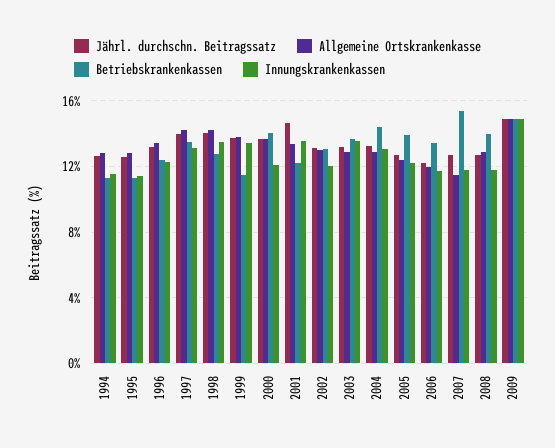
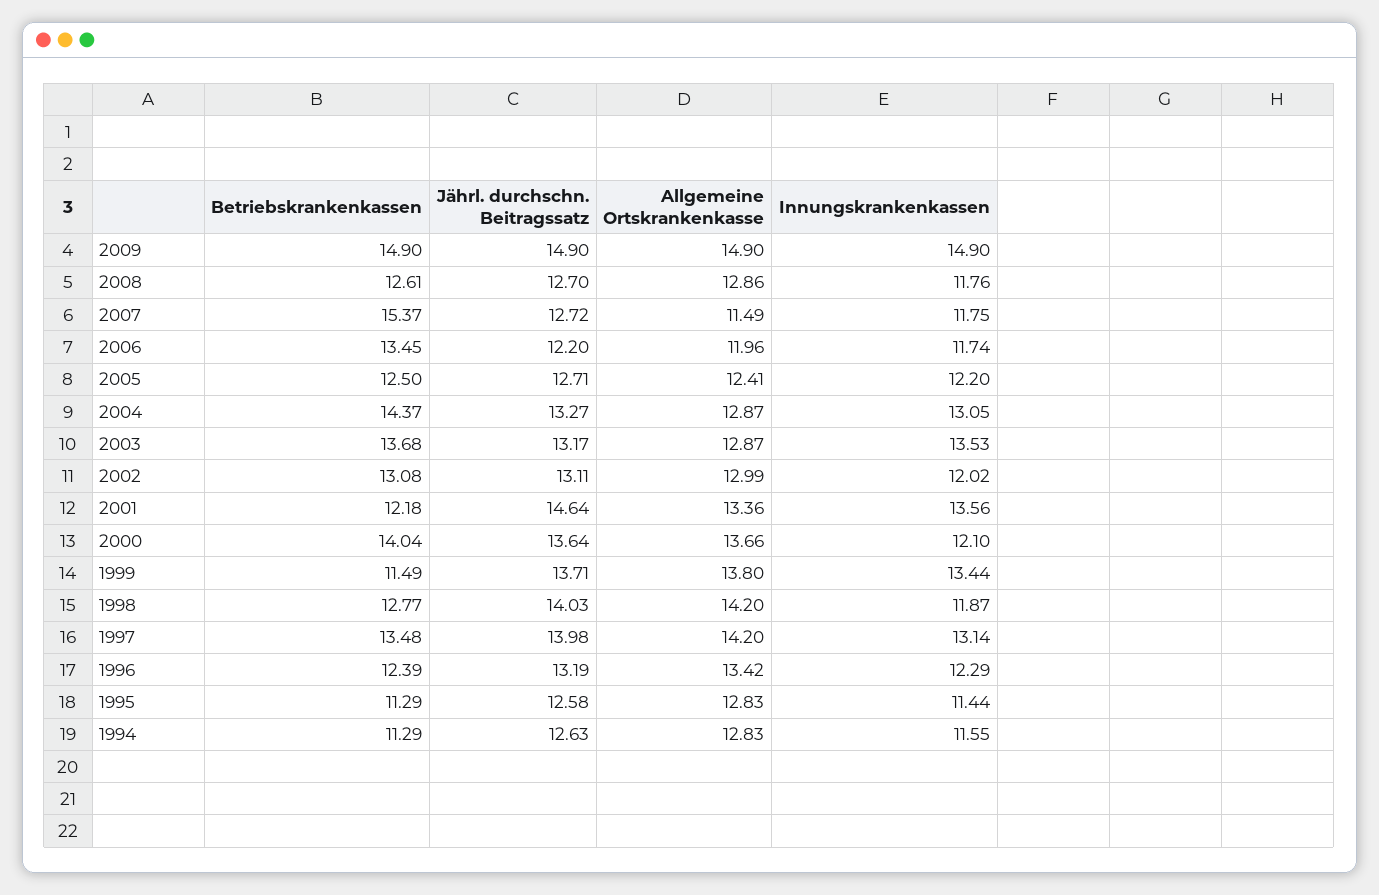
Innungskrankenkassen, 1998: 13.5 -> 11.87
Betriebskrankenkassen, 2005: 14 -> 12.5
Betriebskrankenkassen, 2008: 14 -> 12.61

